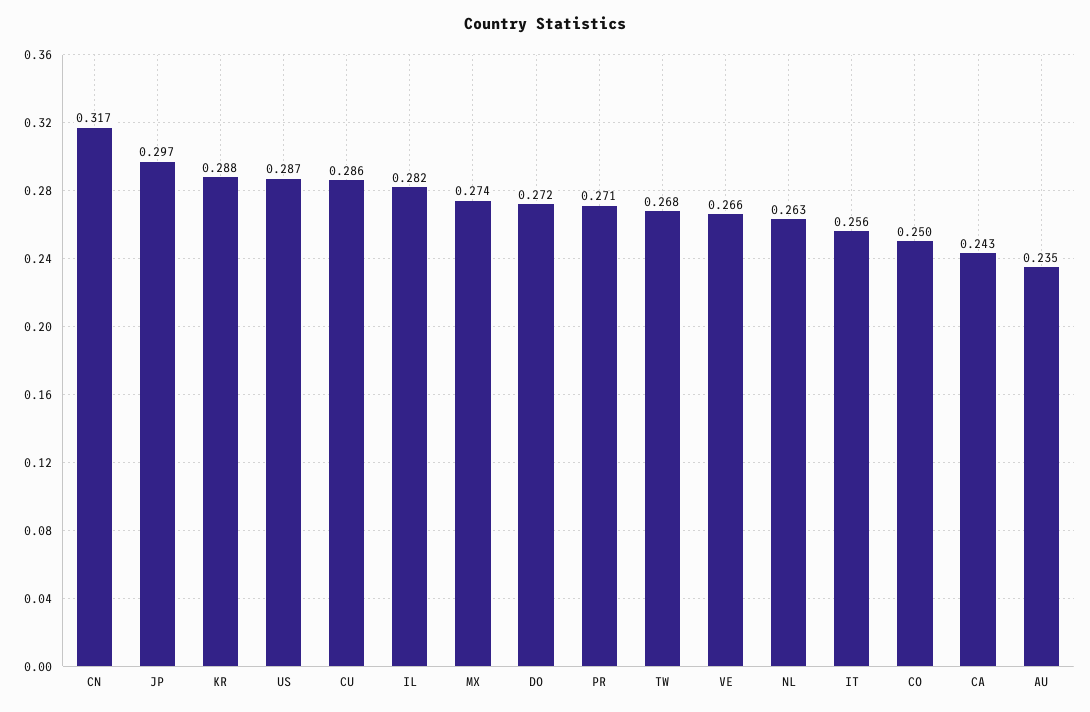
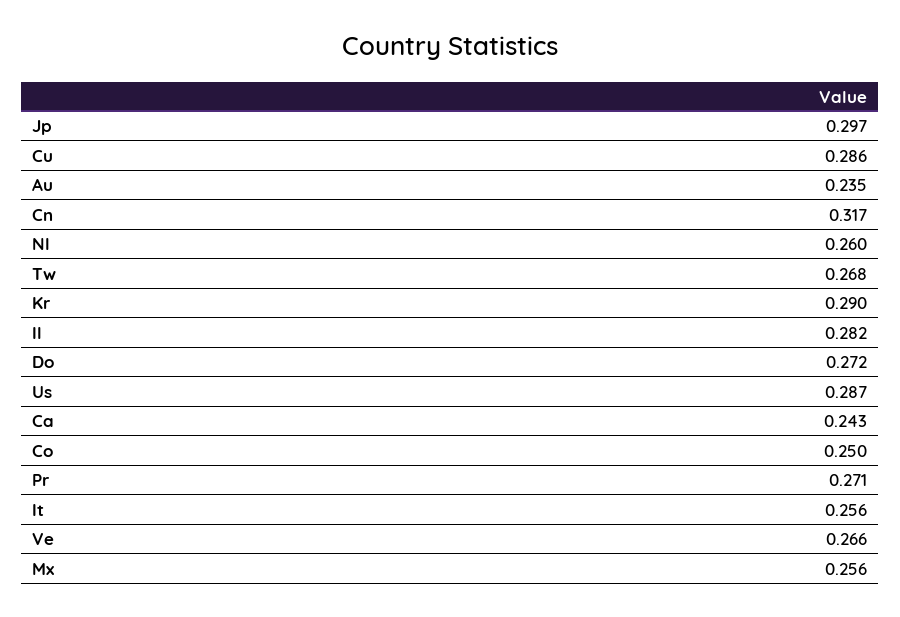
KR: 0.288 -> 0.29
MX: 0.274 -> 0.256
NL: 0.263 -> 0.26

